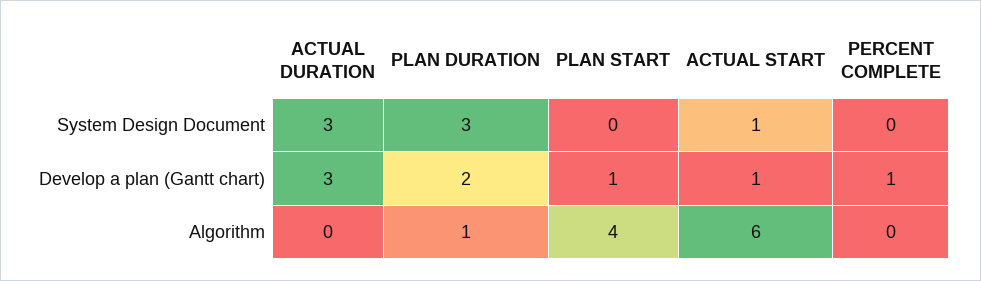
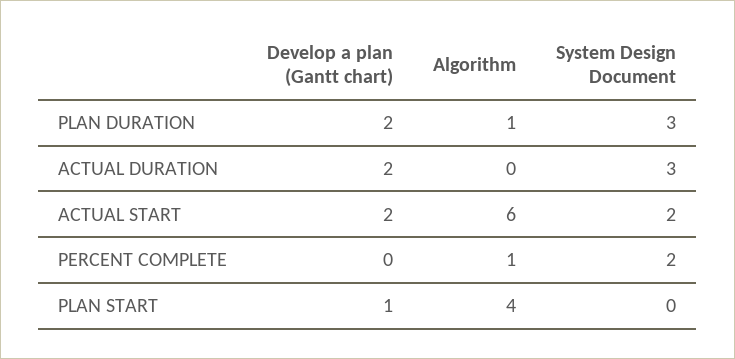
ACTUAL START, System Design Document: 1 -> 2
PERCENT COMPLETE, System Design Document: 0 -> 2
ACTUAL DURATION, Develop a plan (Gantt chart): 3 -> 2
ACTUAL START, Develop a plan (Gantt chart): 1 -> 2
PERCENT COMPLETE, Develop a plan (Gantt chart): 1 -> 0
PERCENT COMPLETE, Algorithm: 0 -> 1

